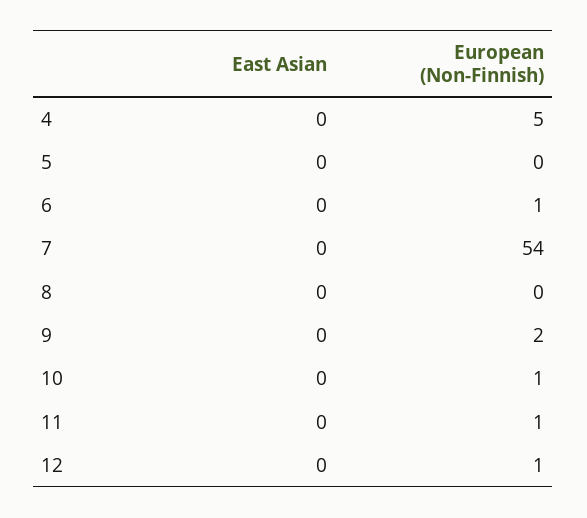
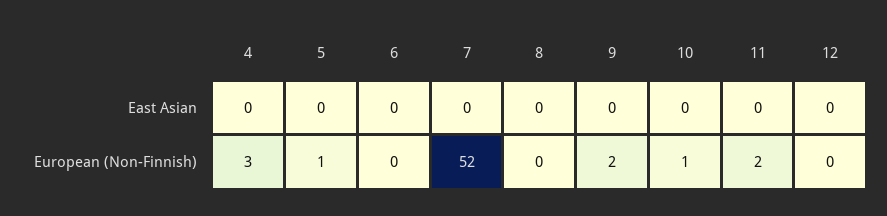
European (Non-Finnish), 4: 5 -> 3
European (Non-Finnish), 5: 0 -> 1
European (Non-Finnish), 6: 1 -> 0
European (Non-Finnish), 7: 54 -> 52
European (Non-Finnish), 11: 1 -> 2
European (Non-Finnish), 12: 1 -> 0

